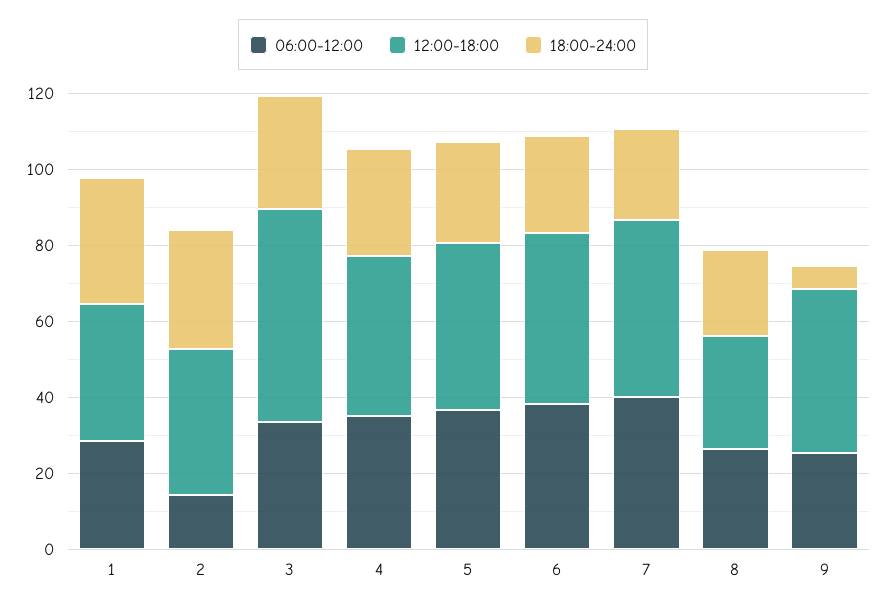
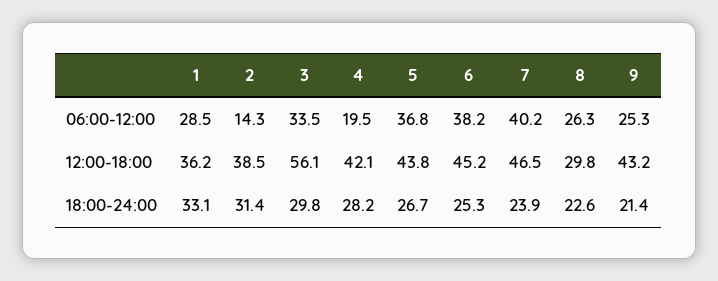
06:00-12:00, 4: 35 -> 19.5
18:00-24:00, 9: 5 -> 21.4

